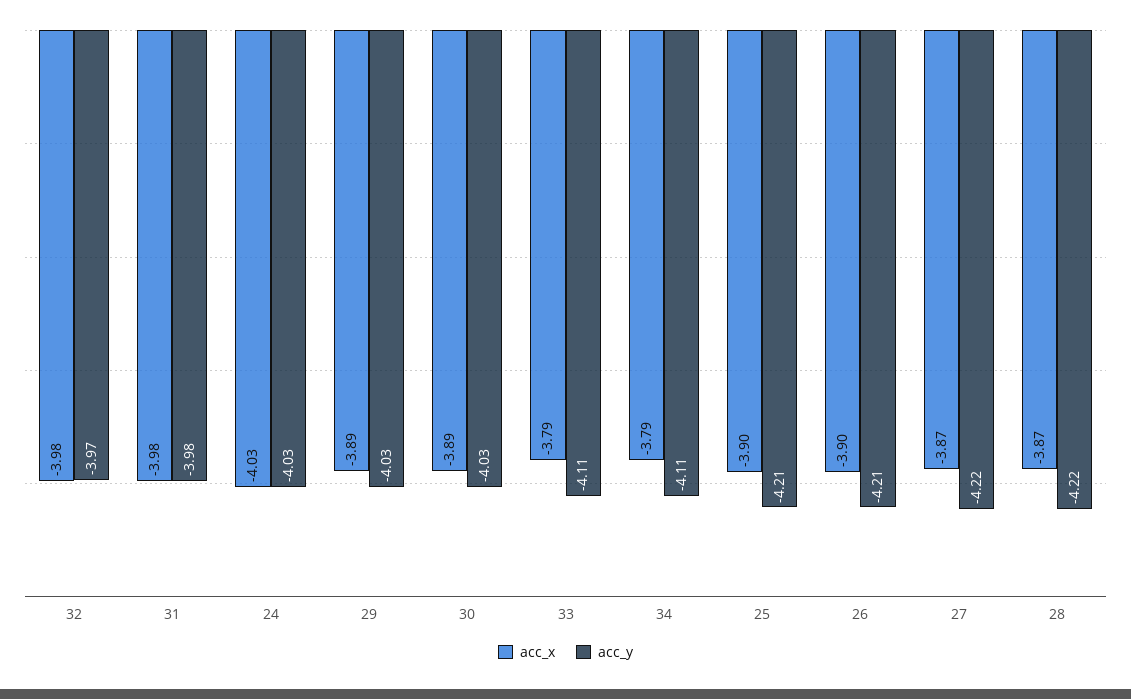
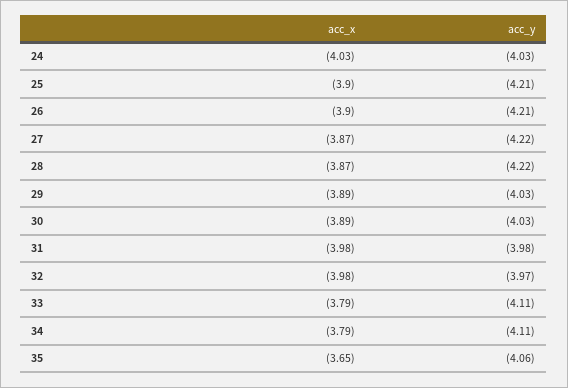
acc_x, 35: none -> -3.65
acc_y, 35: none -> -4.06

